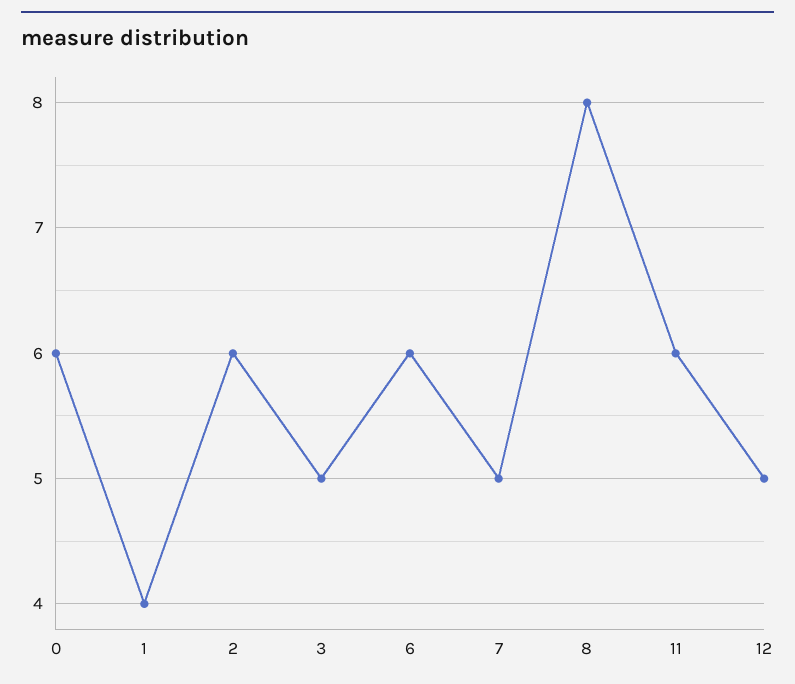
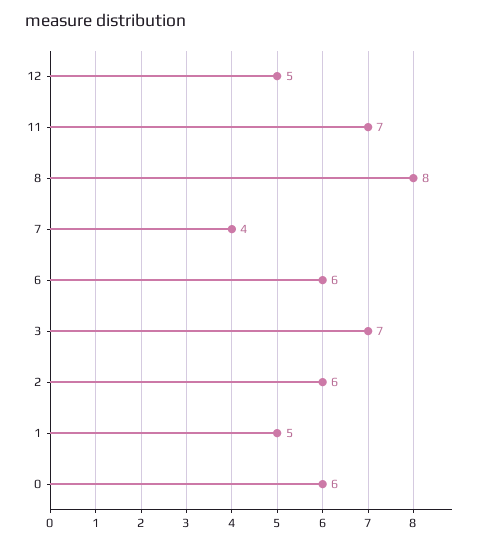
1: 4 -> 5
3: 5 -> 7
7: 5 -> 4
11: 6 -> 7

